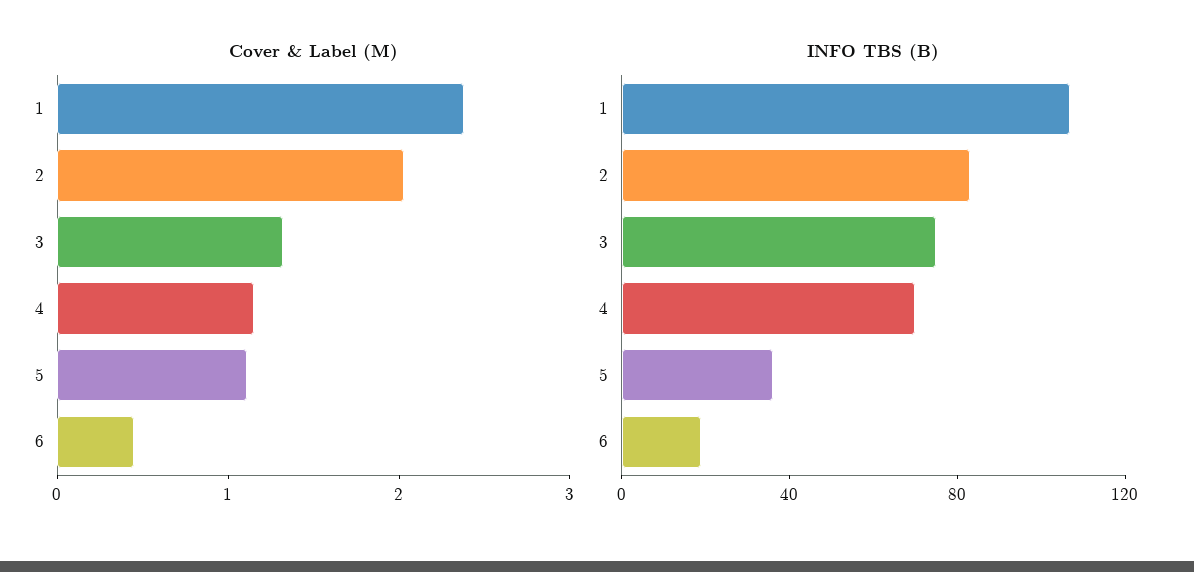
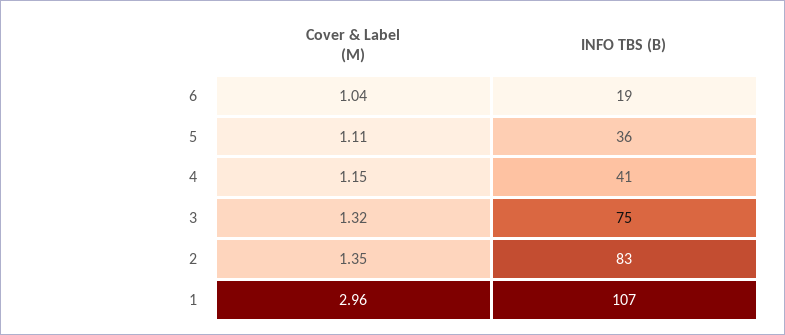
Cover & Label (M), 1: 2.4 -> 2.96
Cover & Label (M), 2: 2 -> 1.35
Cover & Label (M), 6: 0.4 -> 1.04
INFO TBS (B), 4: 70 -> 41

